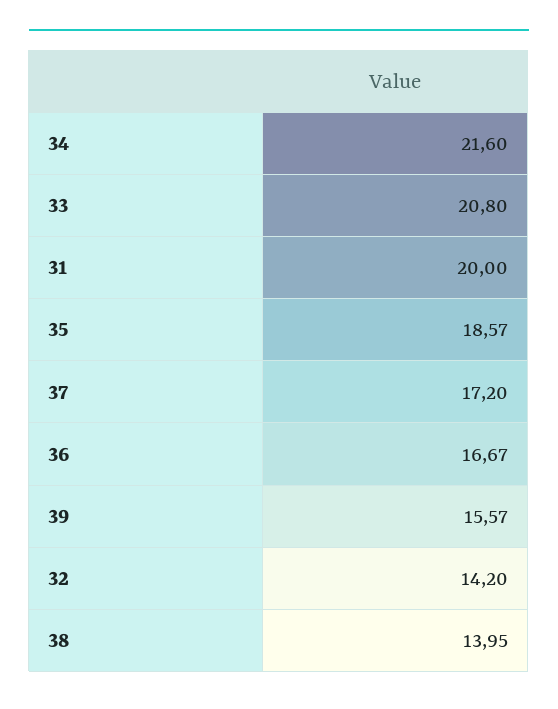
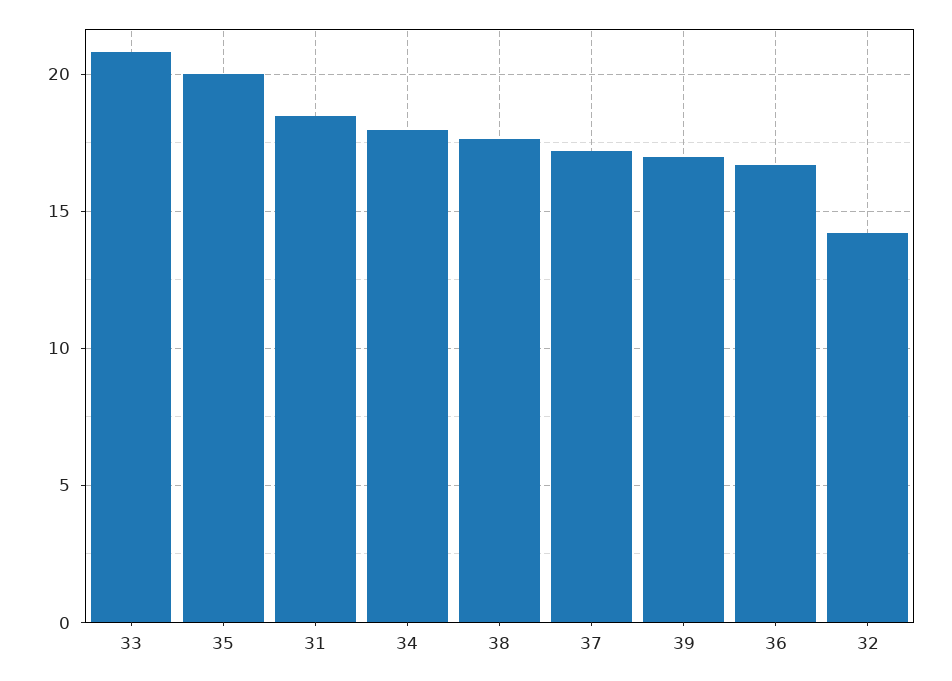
34: 21.6 -> 18
31: 20 -> 18.5
35: 18.57 -> 20
39: 15.57 -> 17
38: 13.95 -> 17.5

